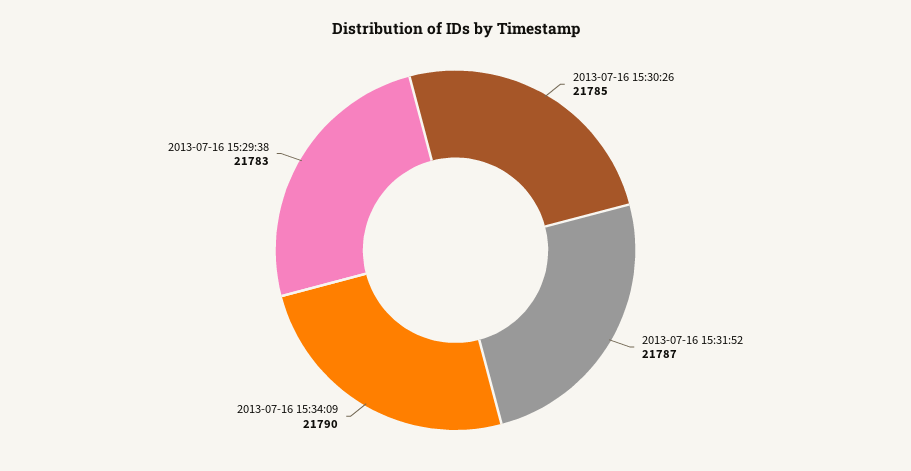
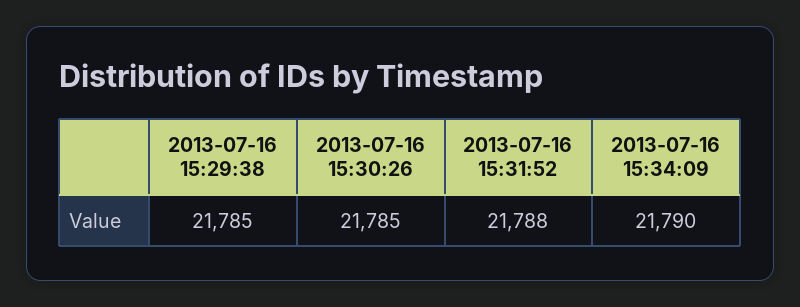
2013-07-16 15:31:52: 21787 -> 21788
2013-07-16 15:29:38: 21783 -> 21785

